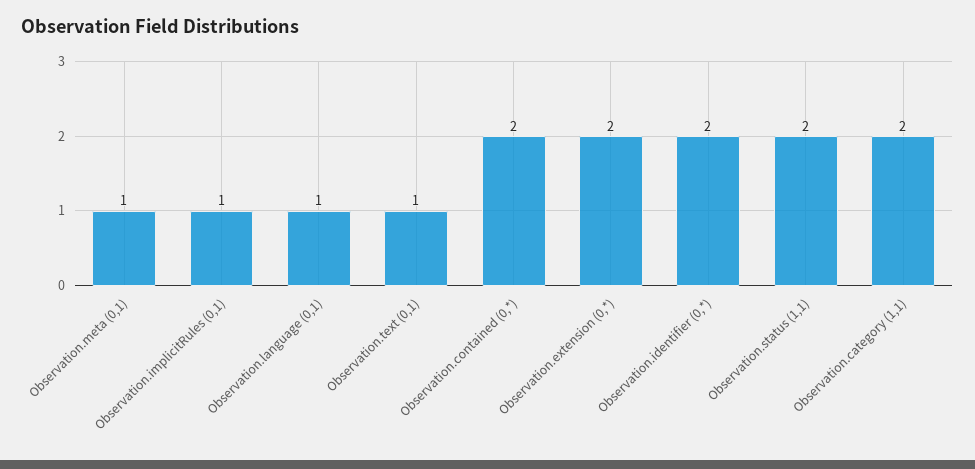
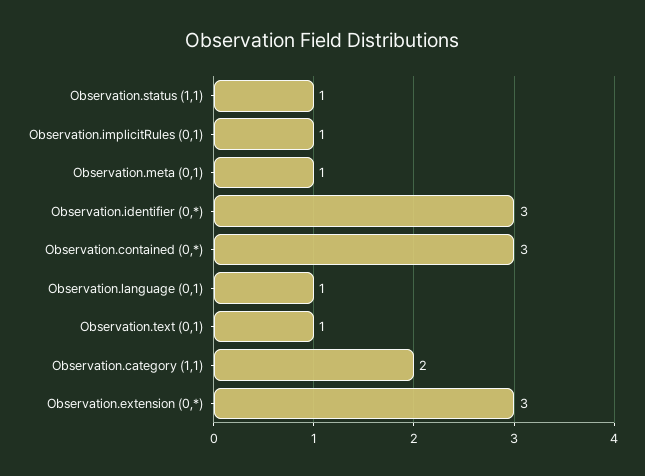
Observation.contained (0,*): 2 -> 3
Observation.extension (0,*): 2 -> 3
Observation.identifier (0,*): 2 -> 3
Observation.status (1,1): 2 -> 1

